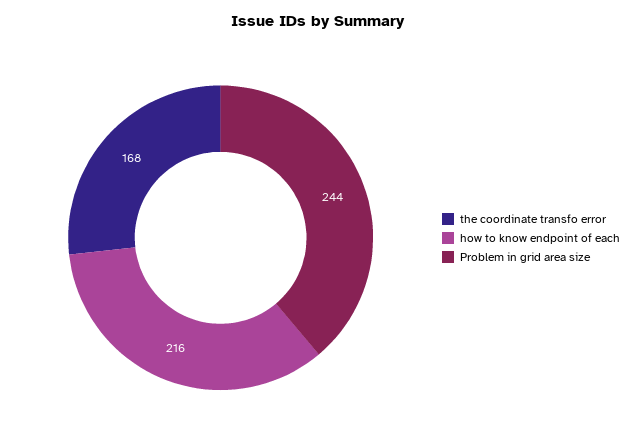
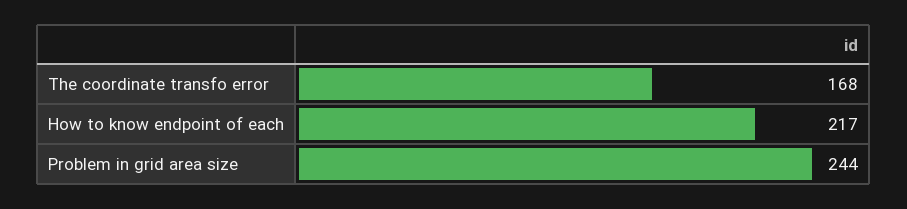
how to know endpoint of each: 216 -> 217

